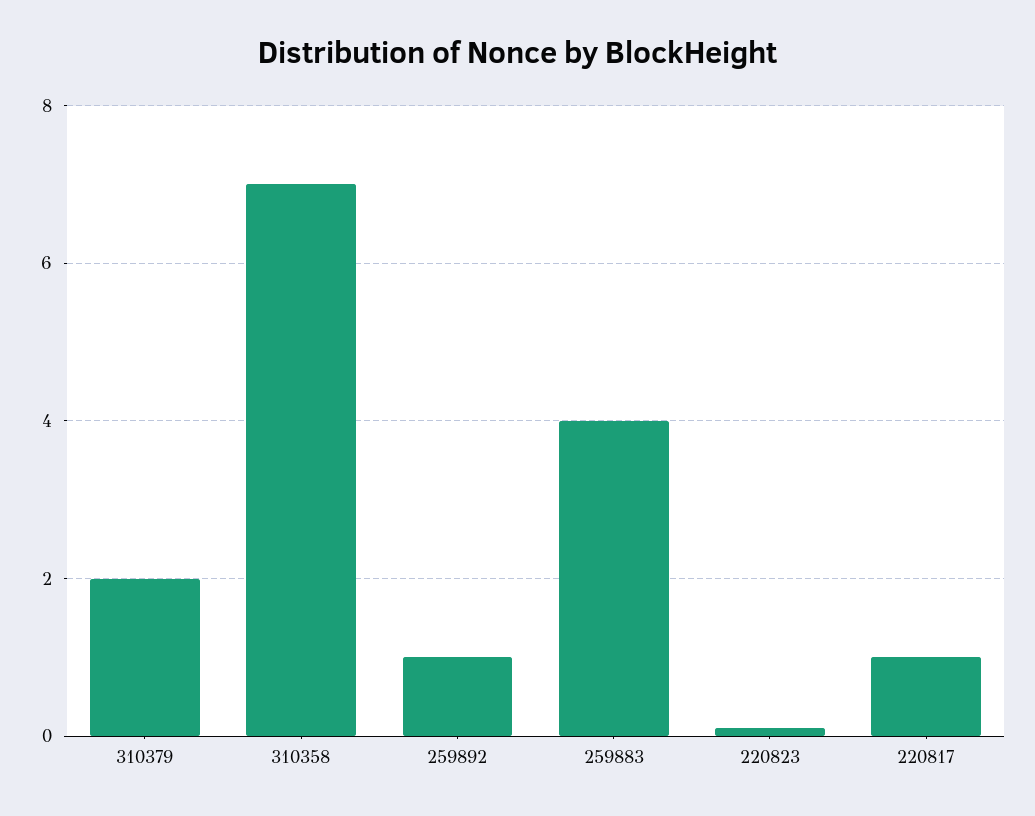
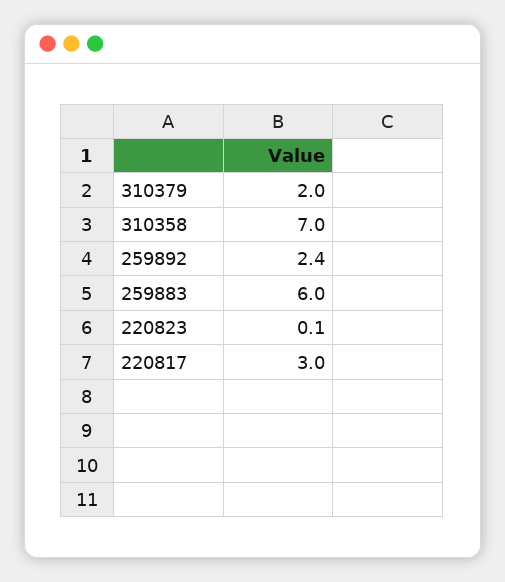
259892: 1 -> 2.4
259883: 4 -> 6
220817: 1 -> 3

